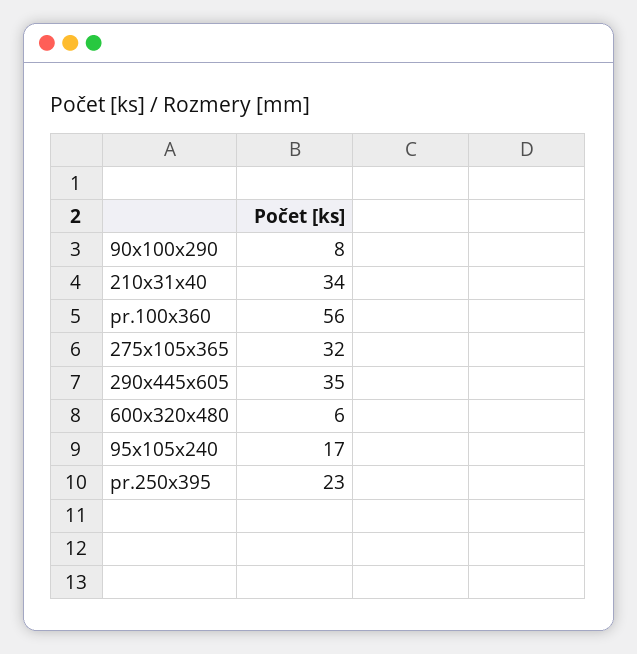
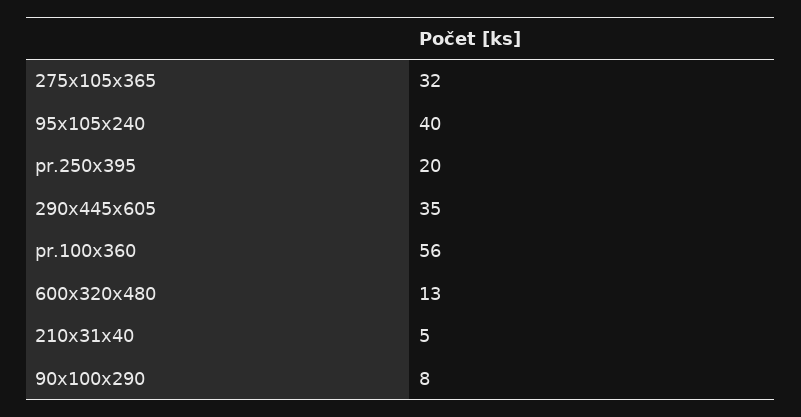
210x31x40: 34 -> 5
600x320x480: 6 -> 13
95x105x240: 17 -> 40
pr.250x395: 23 -> 20

